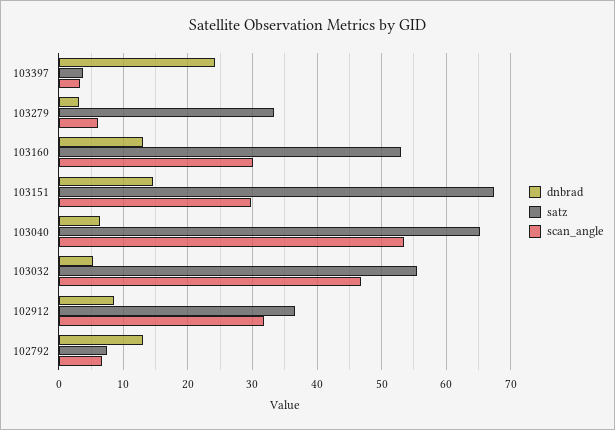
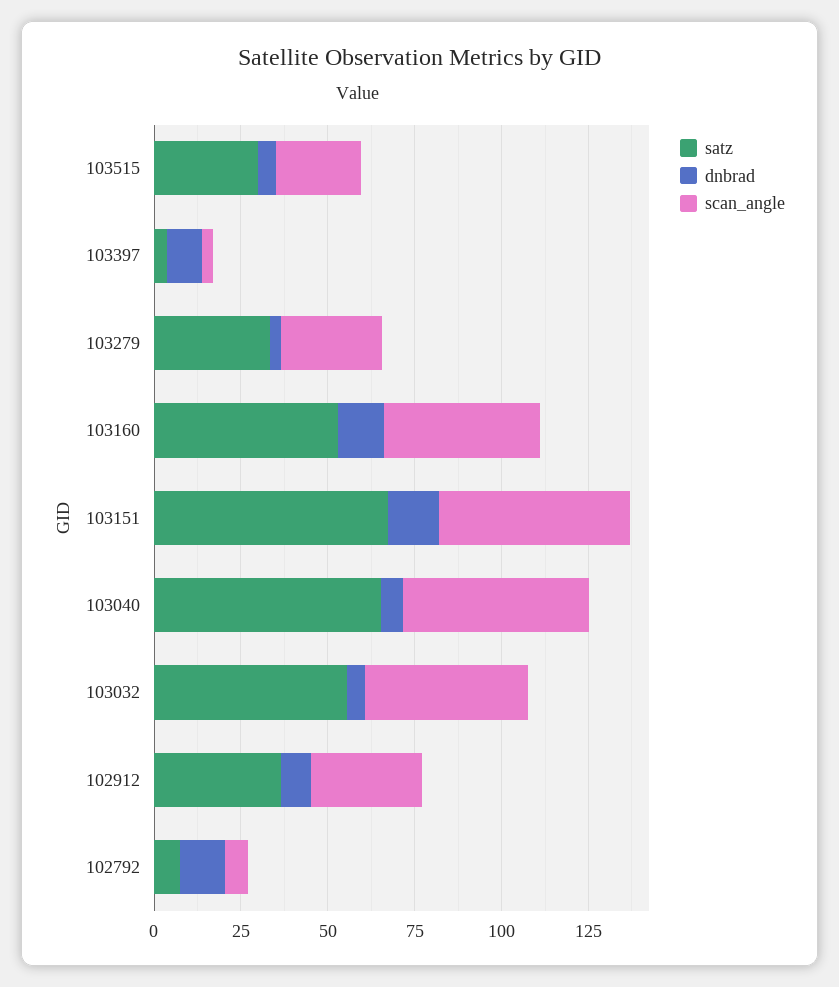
dnbrad, 103397: 24 -> 10
scan_angle, 103279: 6 -> 30
scan_angle, 103160: 30 -> 45
scan_angle, 103151: 30 -> 55
satz, 103515: none -> 30
dnbrad, 103515: none -> 5
scan_angle, 103515: none -> 25

